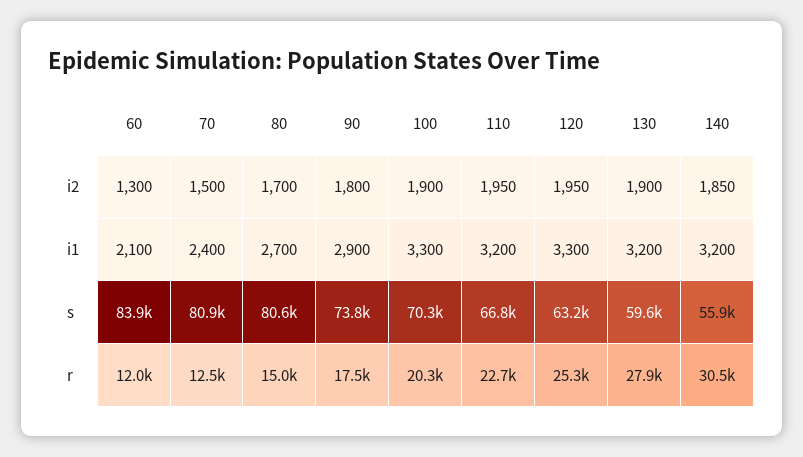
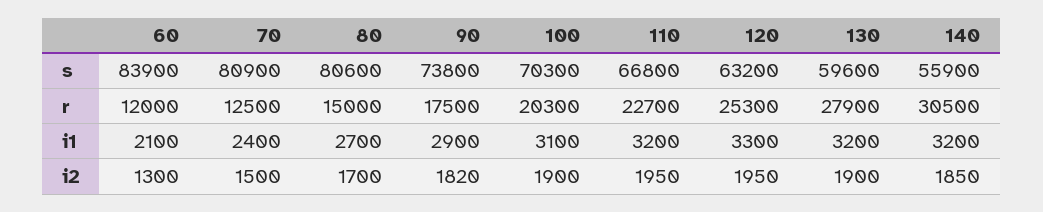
90, i2: 1800 -> 1820
100, i1: 3300 -> 3100

